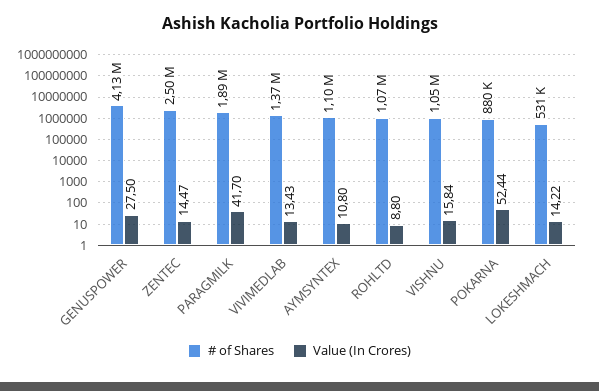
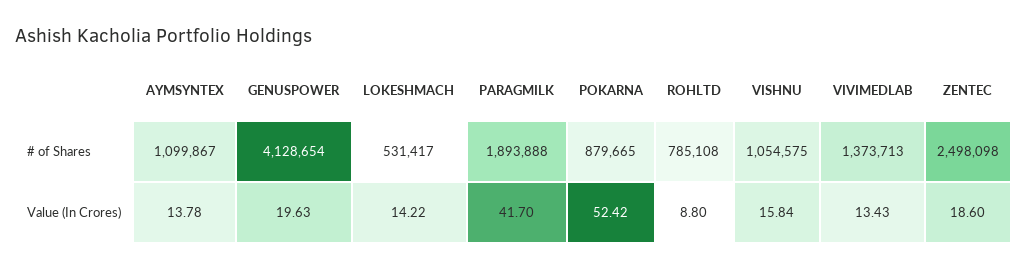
Value (In Crores), GENUSPOWER: 27.5 -> 19.63
Value (In Crores), ZENTEC: 14.47 -> 18.6
Value (In Crores), AYMSYNTEX: 10.8 -> 13.78
# of Shares, ROHLTD: 1070000 -> 785108
Value (In Crores), POKARNA: 52.44 -> 52.42

